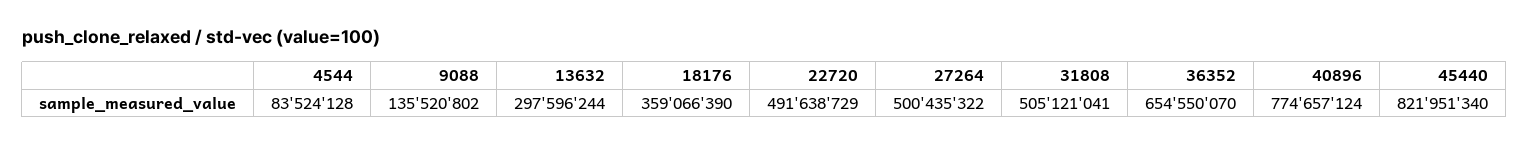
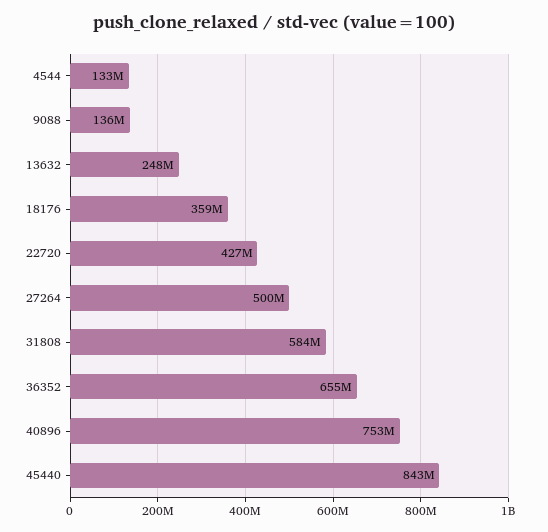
4544: 83524128 -> 133000000
13632: 297596244 -> 248000000
22720: 491638729 -> 427000000
31808: 505121041 -> 584000000
40896: 774657124 -> 753000000
45440: 821951340 -> 843000000

